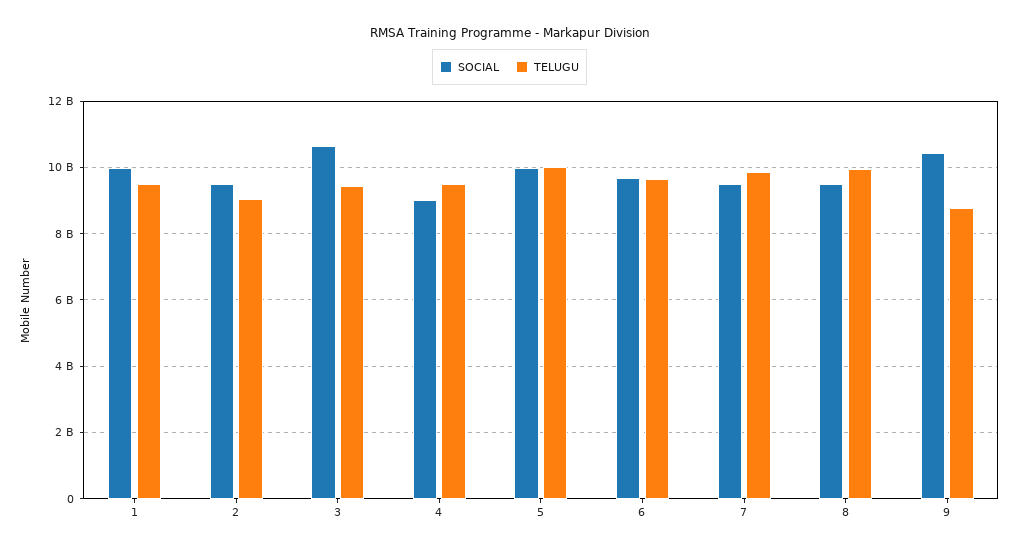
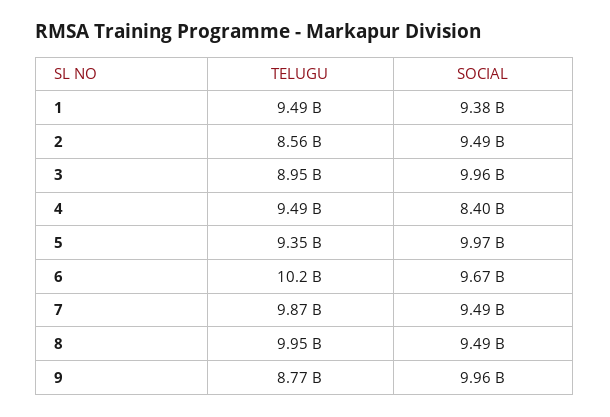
SOCIAL, 1: 10000000000 -> 9380000000
TELUGU, 2: 9000000000 -> 8560000000
SOCIAL, 3: 10600000000 -> 9960000000
TELUGU, 3: 9400000000 -> 8950000000
SOCIAL, 4: 9000000000 -> 8400000000
TELUGU, 5: 10000000000 -> 9350000000
TELUGU, 6: 9600000000 -> 10200000000
SOCIAL, 9: 10400000000 -> 9960000000

